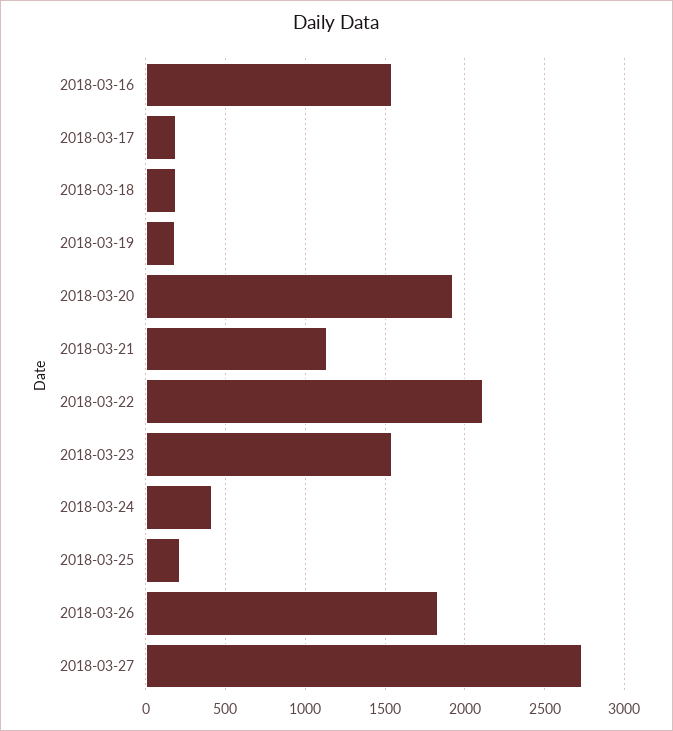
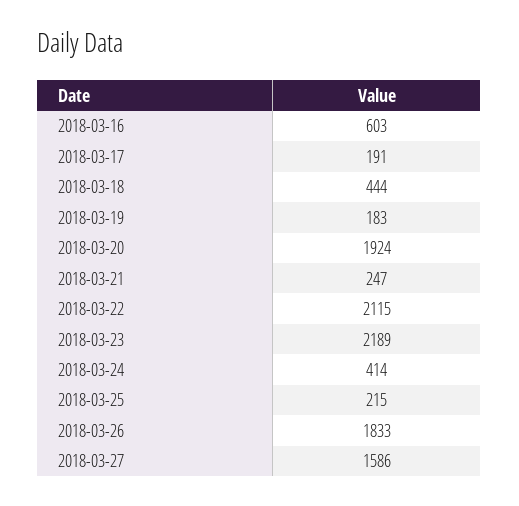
2018-03-16: 1550 -> 603
2018-03-18: 200 -> 444
2018-03-21: 1150 -> 247
2018-03-23: 1550 -> 2189
2018-03-27: 2750 -> 1586

